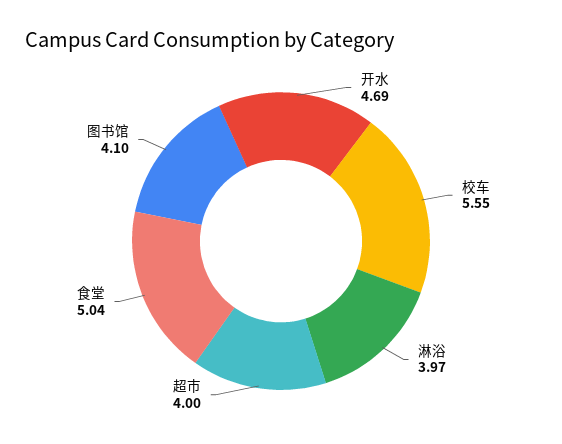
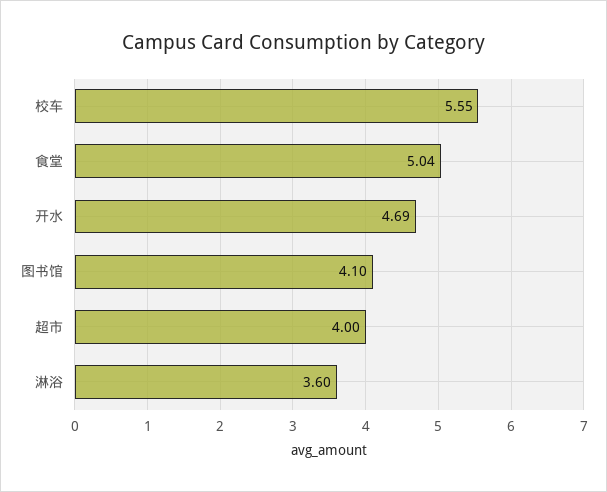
淋浴: 3.97 -> 3.6

